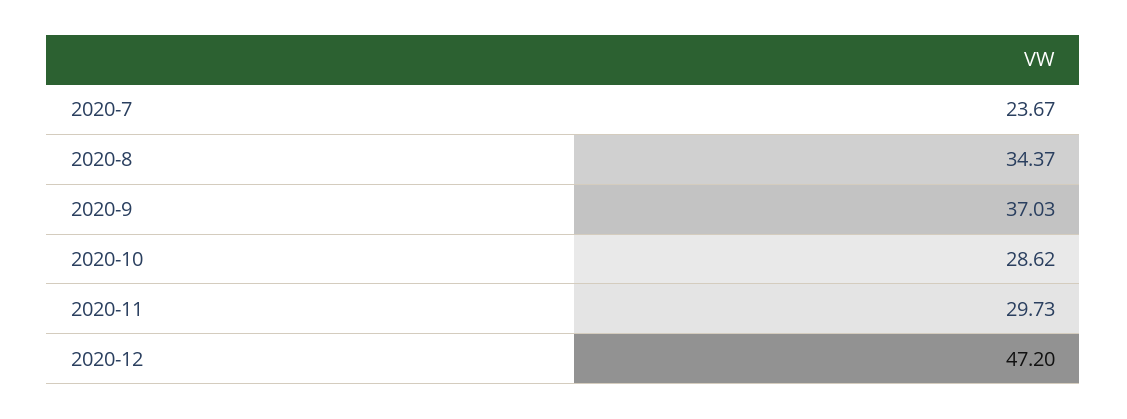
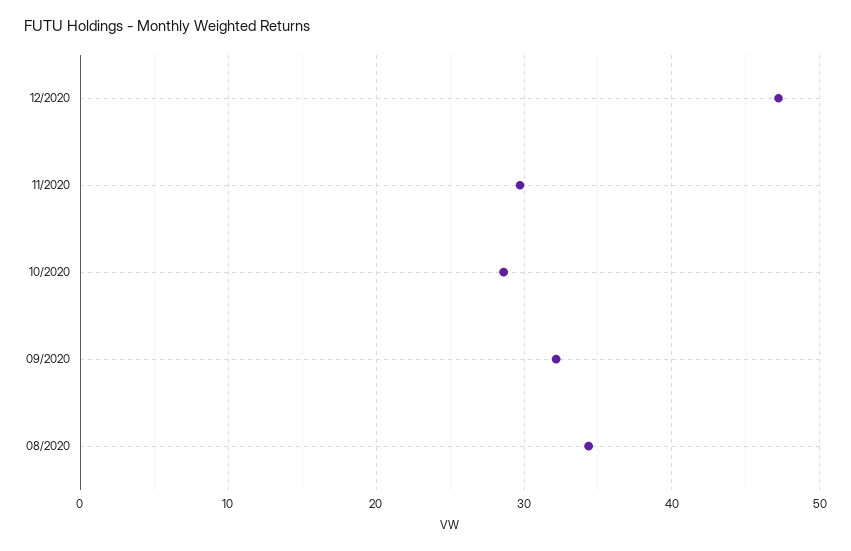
2020-7: 23.67 -> none
2020-9: 37.03 -> 32

